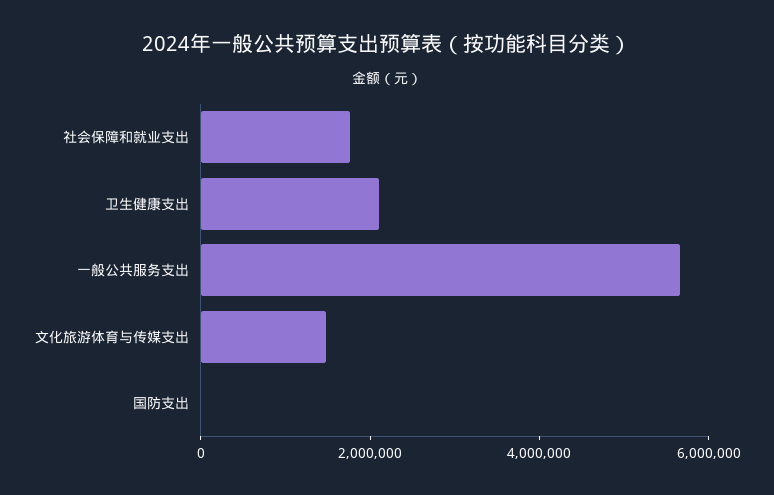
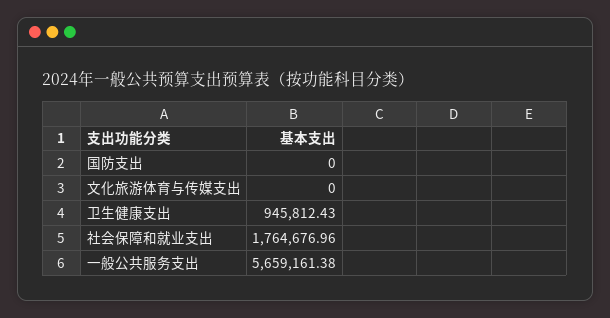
卫生健康支出: 2000000 -> 945812.43
文化旅游体育与传媒支出: 1500000 -> 0

